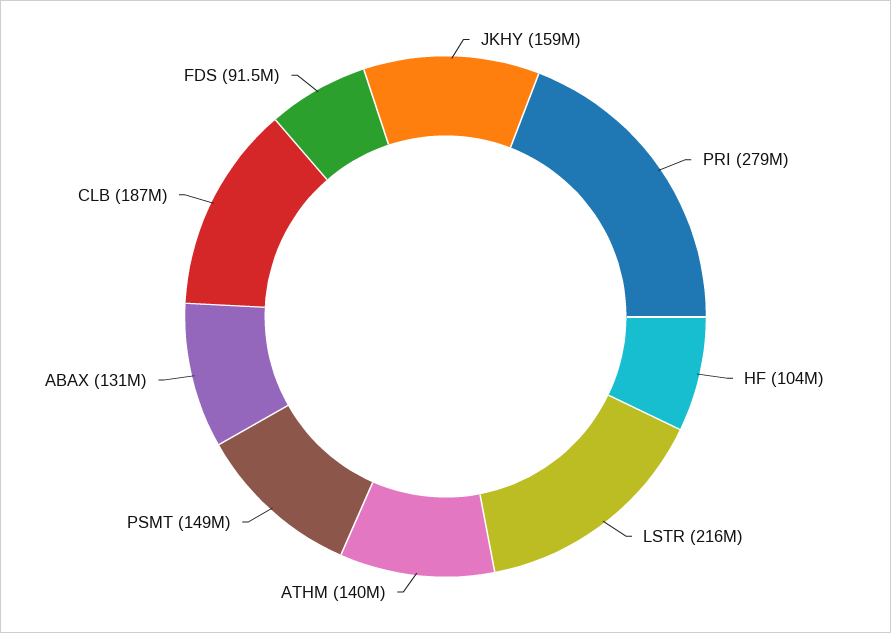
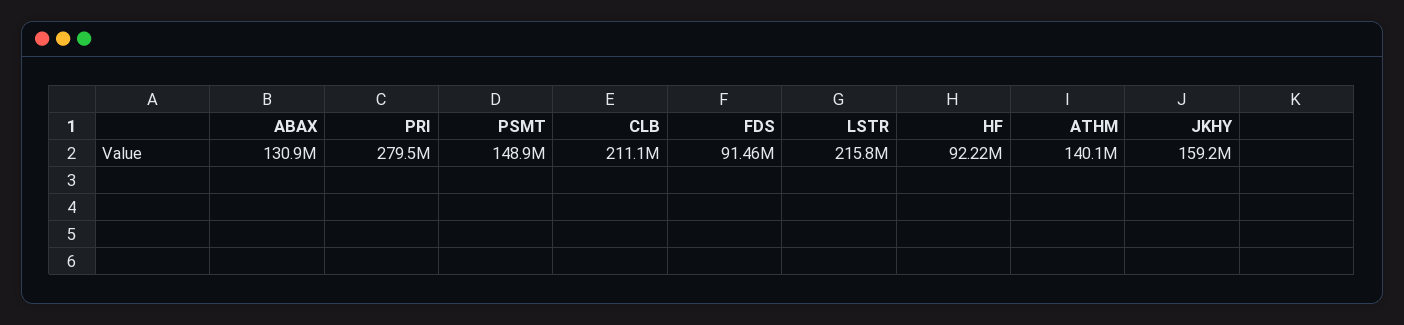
HF: 104000000 -> 92220000
CLB: 187000000 -> 211100000

